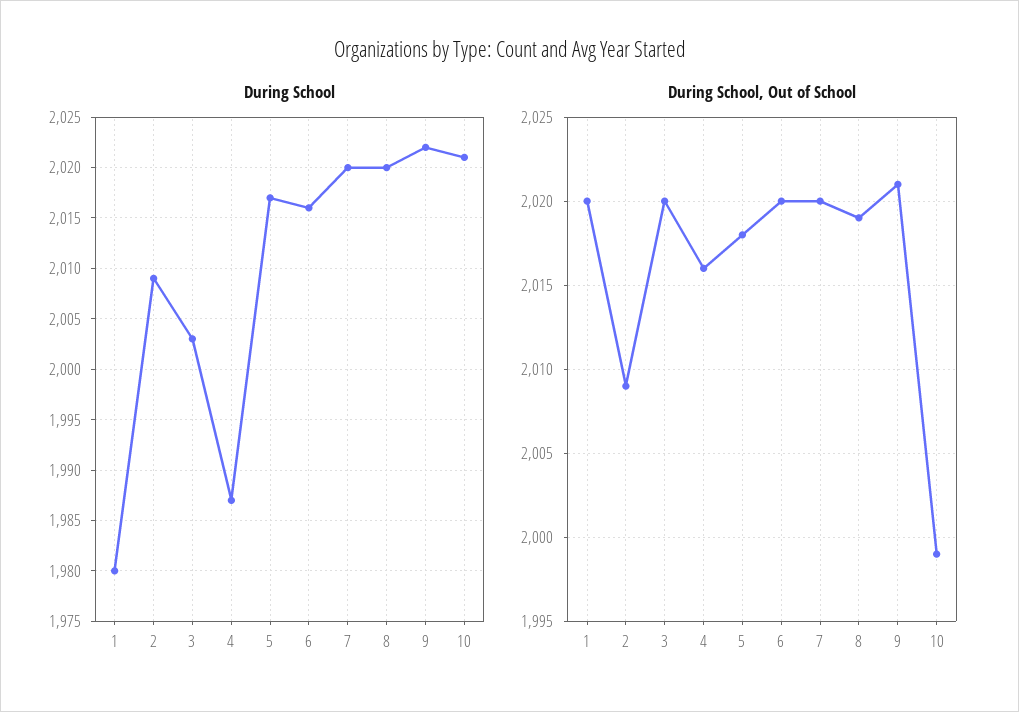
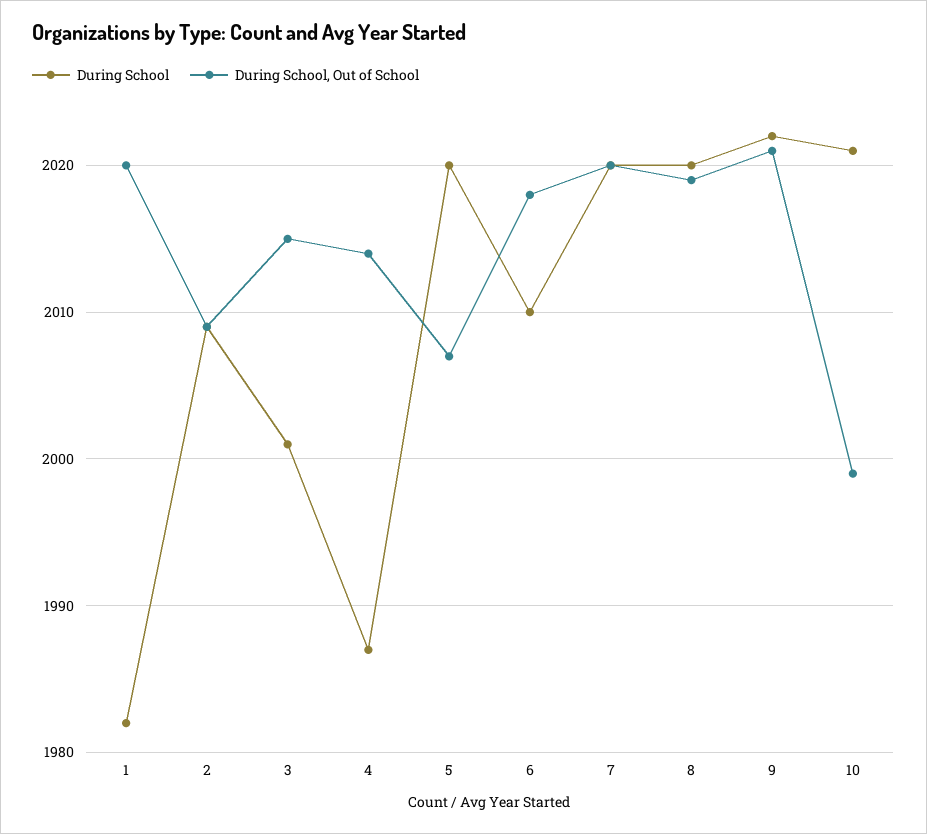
During School, 1: 1980 -> 1982
During School, 3: 2003 -> 2001
During School, 5: 2017 -> 2020
During School, 6: 2016 -> 2010
During School, Out of School, 3: 2020 -> 2015
During School, Out of School, 4: 2016 -> 2014
During School, Out of School, 5: 2018 -> 2007
During School, Out of School, 6: 2020 -> 2018

